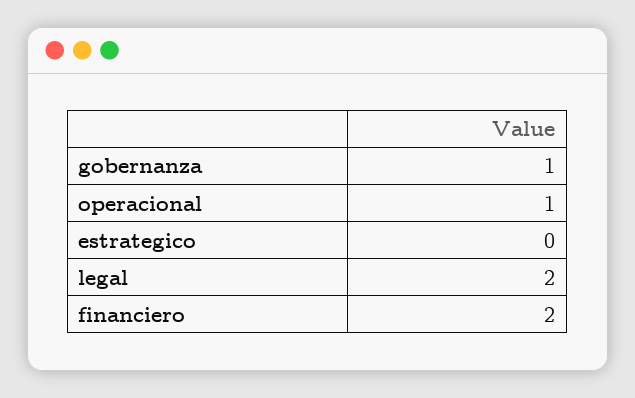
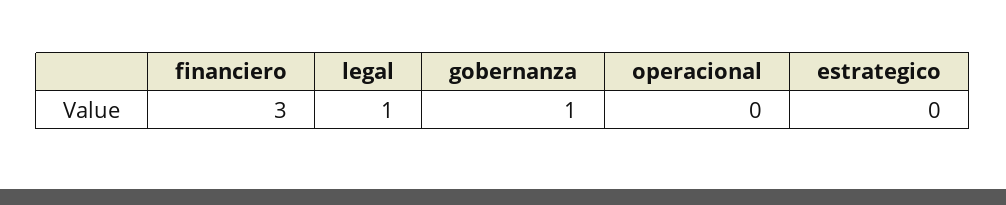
operacional: 1 -> 0
legal: 2 -> 1
financiero: 2 -> 3

